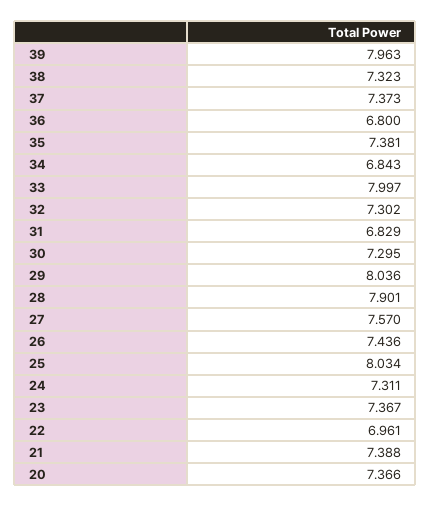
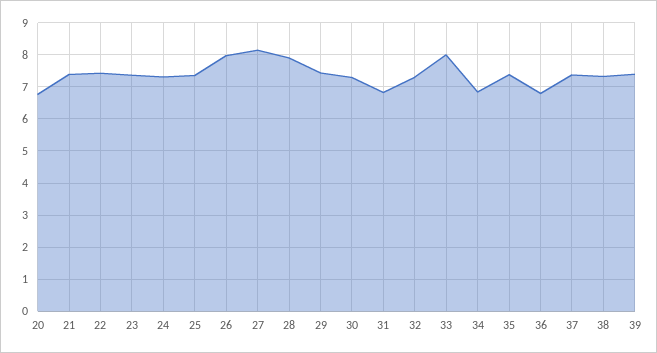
39: 7.963 -> 7.4
29: 8.036 -> 7.4
27: 7.57 -> 8.2
26: 7.436 -> 8
25: 8.034 -> 7.4
22: 6.961 -> 7.4
20: 7.366 -> 6.8

